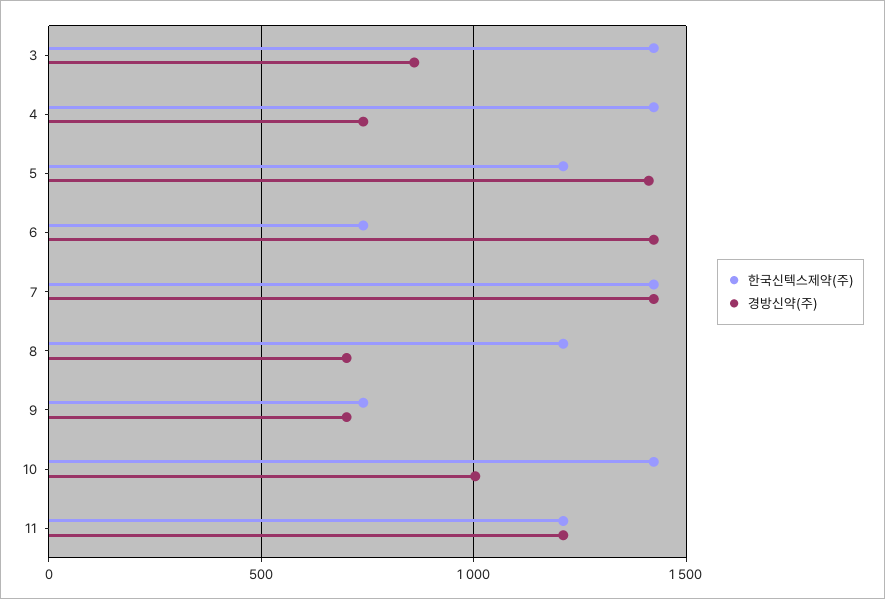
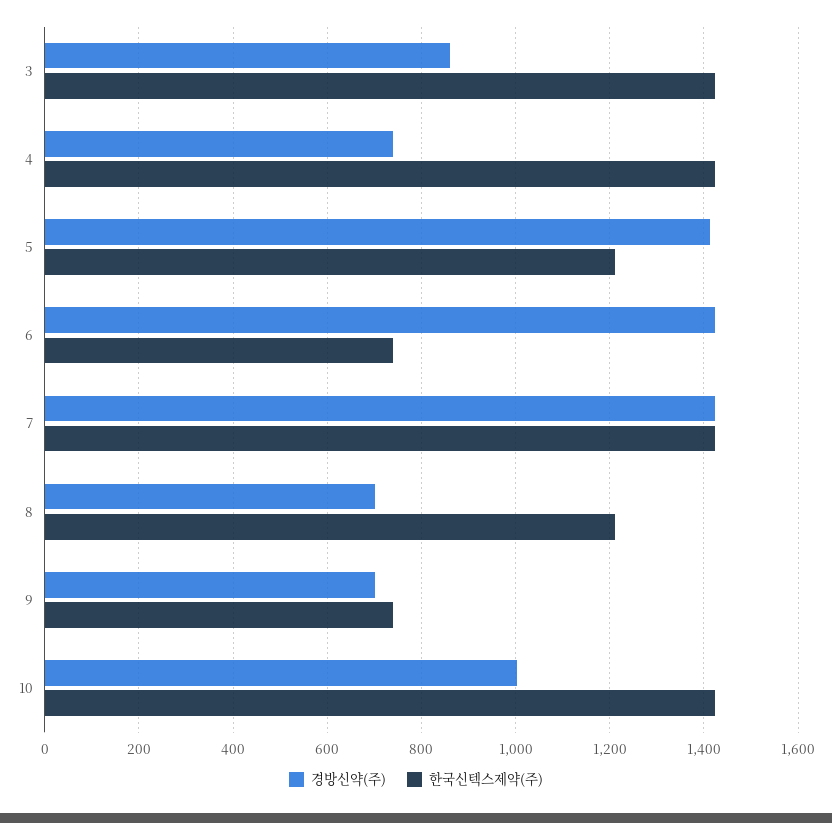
한국신텍스제약(주), 11: 1200 -> none
경방신약(주), 11: 1200 -> none

